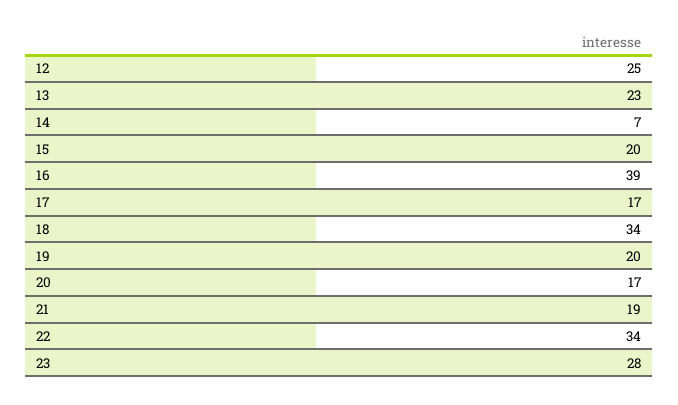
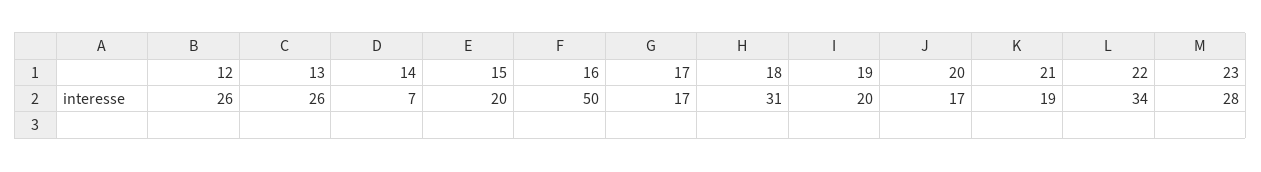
12: 25 -> 26
13: 23 -> 26
16: 39 -> 50
18: 34 -> 31

